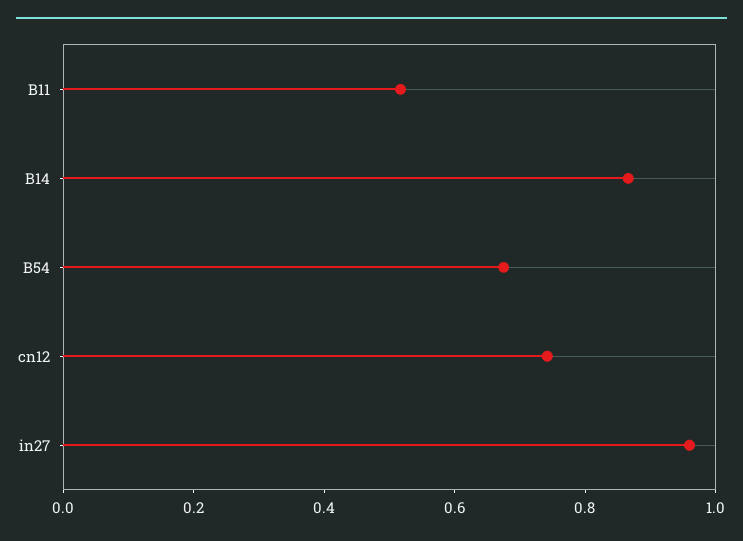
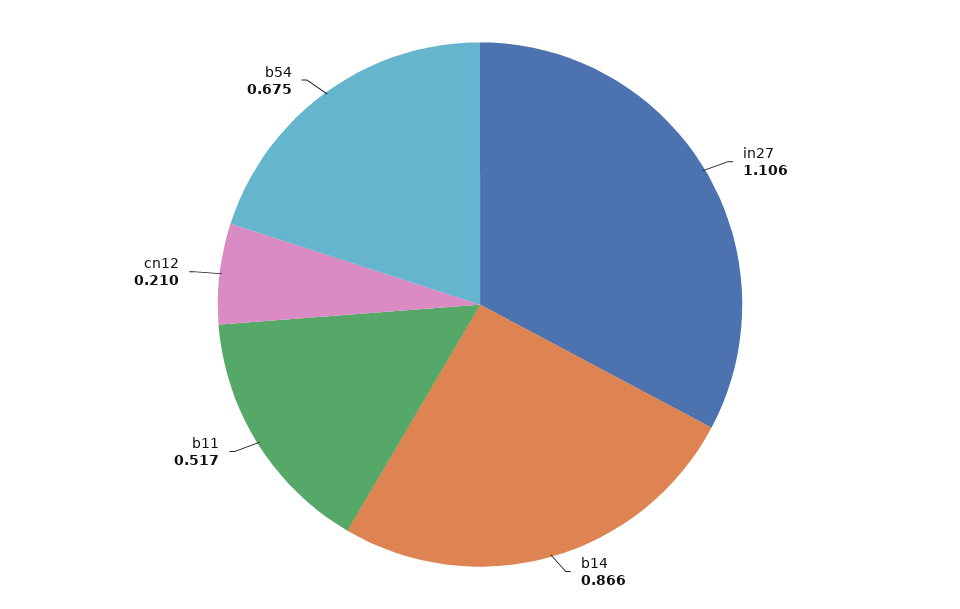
cn12: 0.75 -> 0.21
in27: 0.95 -> 1.106

